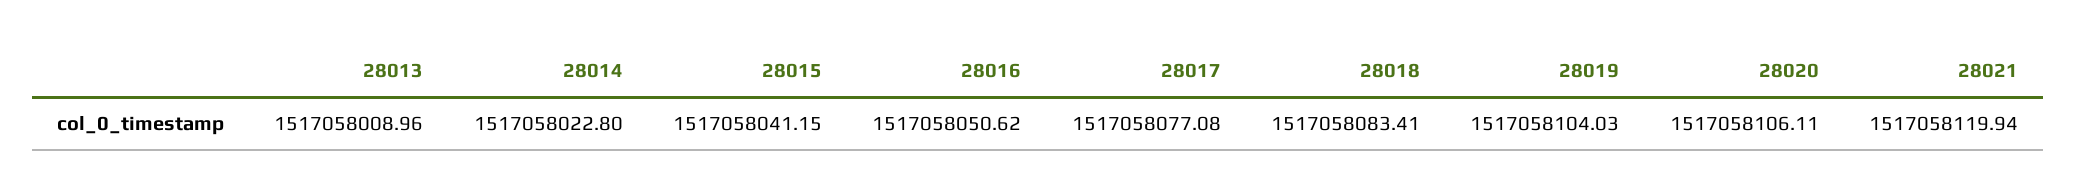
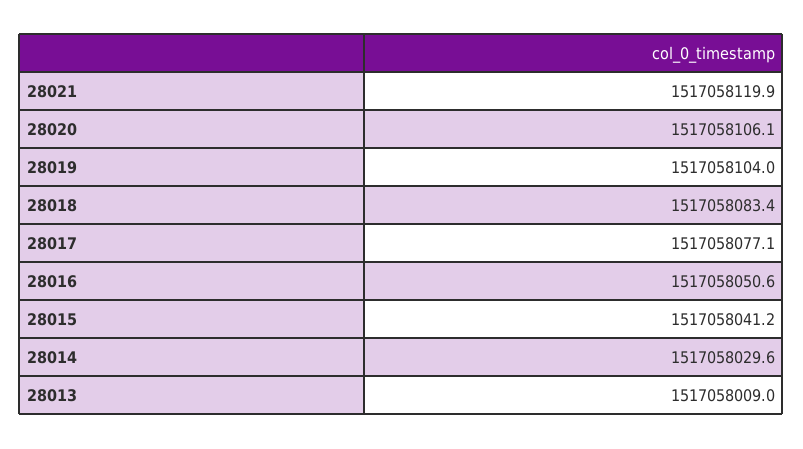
28014: 1517058022.8 -> 1517058029.6

